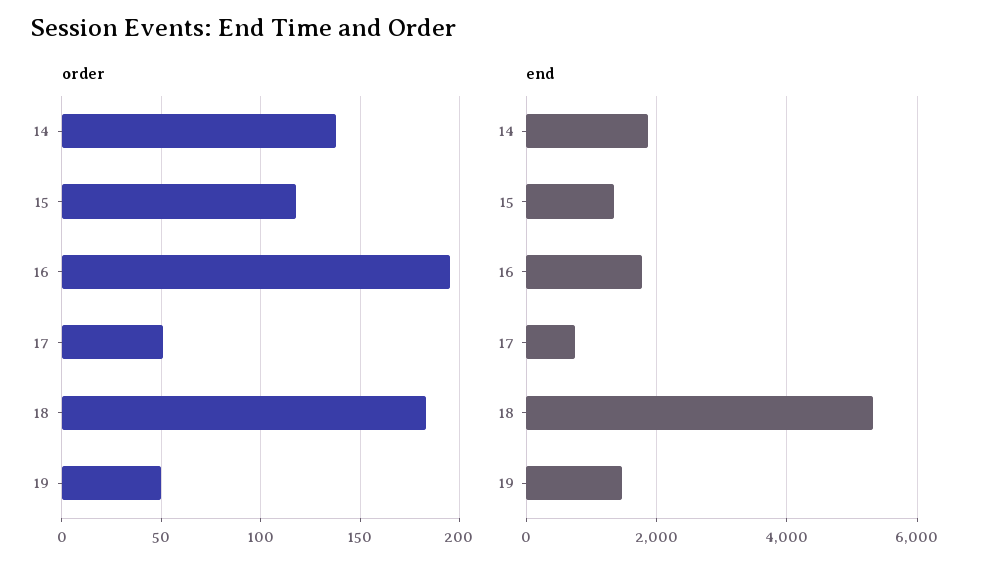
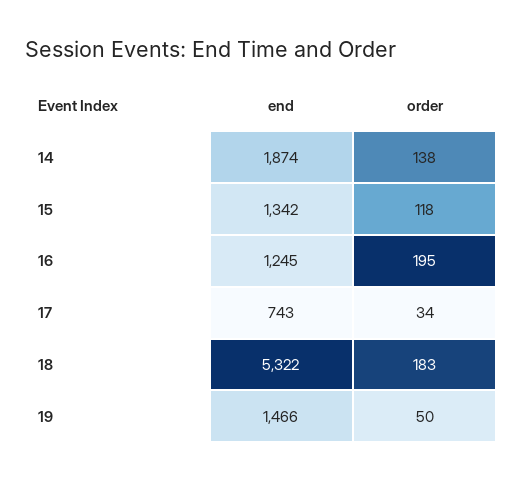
order, 17: 50 -> 34
end, 16: 1800 -> 1245

